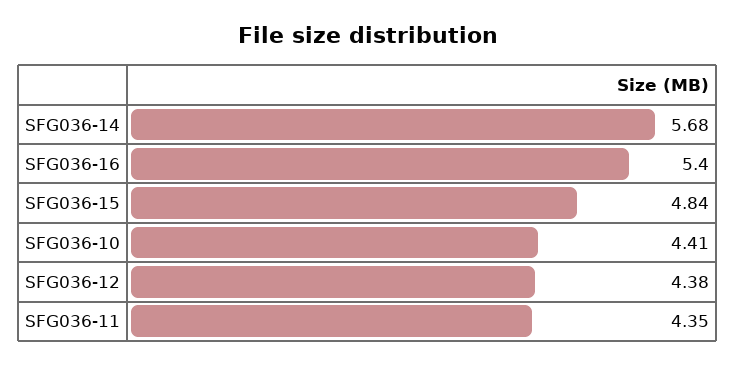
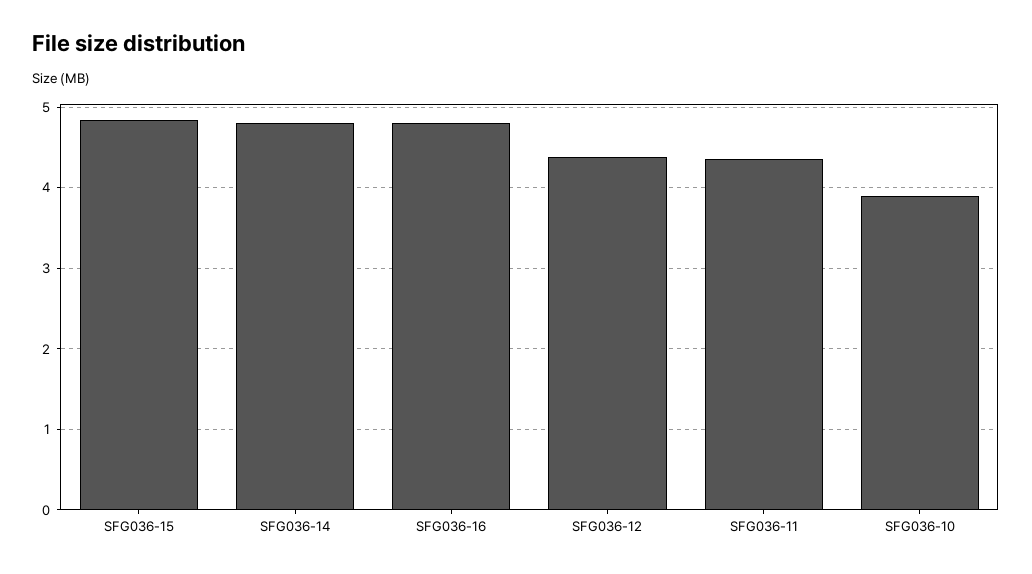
SFG036-14: 5.68 -> 4.8
SFG036-16: 5.4 -> 4.8
SFG036-10: 4.41 -> 3.9

